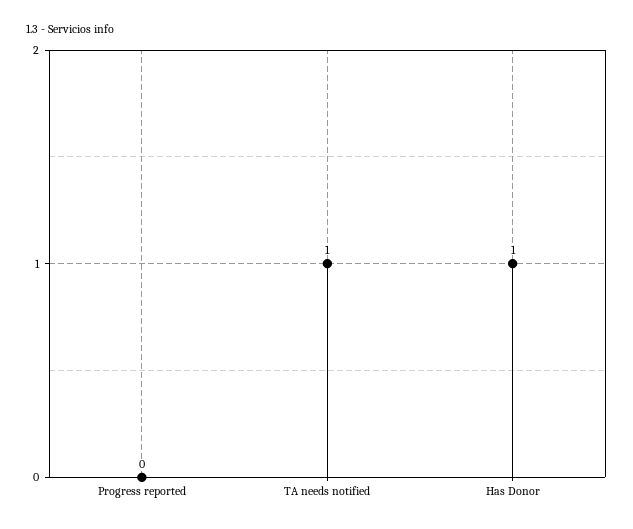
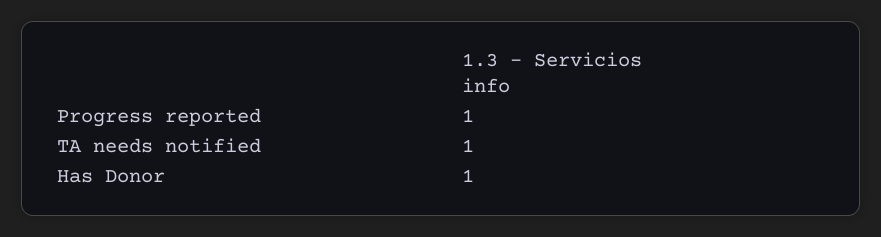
Progress reported: 0 -> 1

